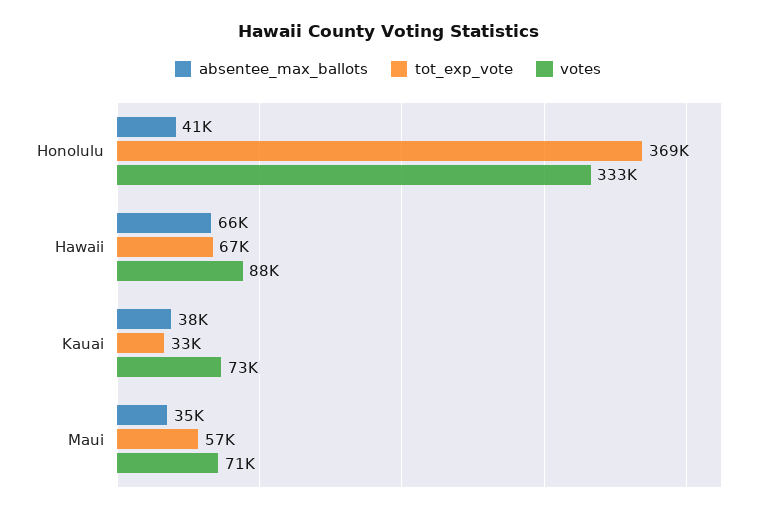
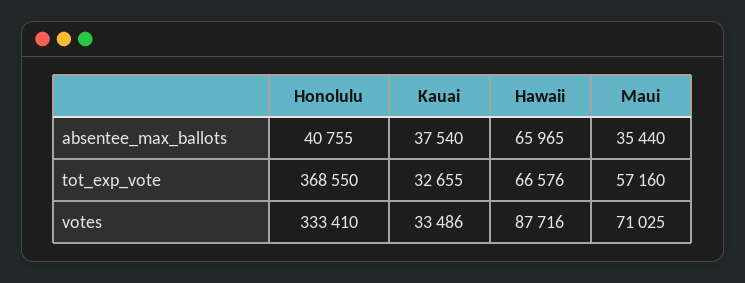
votes, Kauai: 73000 -> 33486

